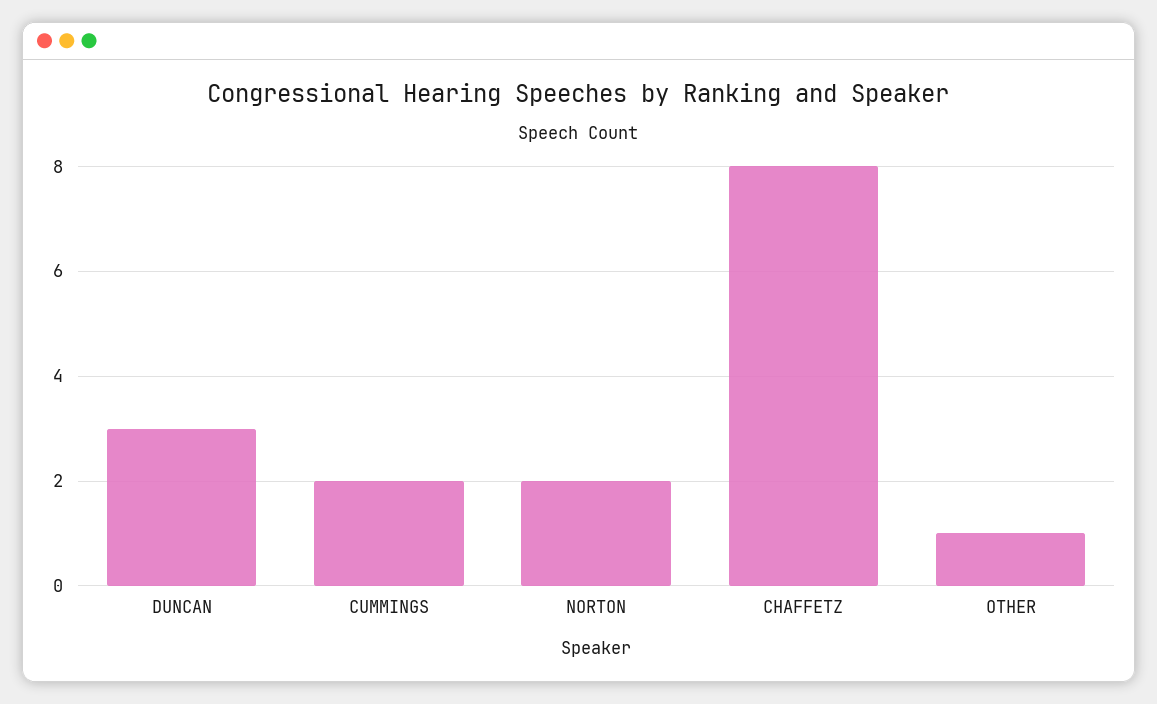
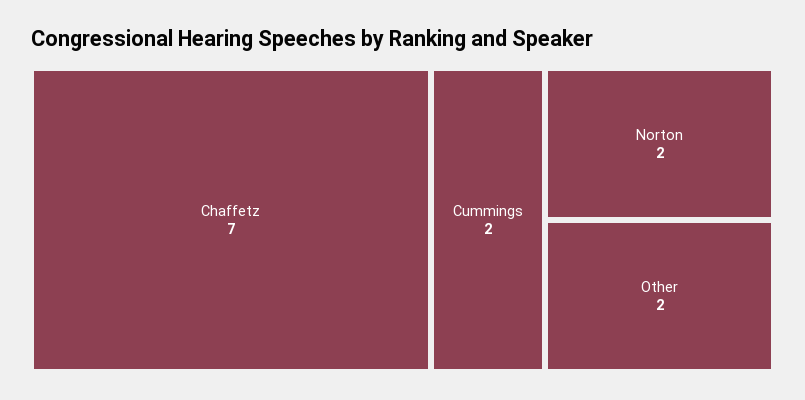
DUNCAN: 3 -> none
CHAFFETZ: 8 -> 7
OTHER: 1 -> 2

